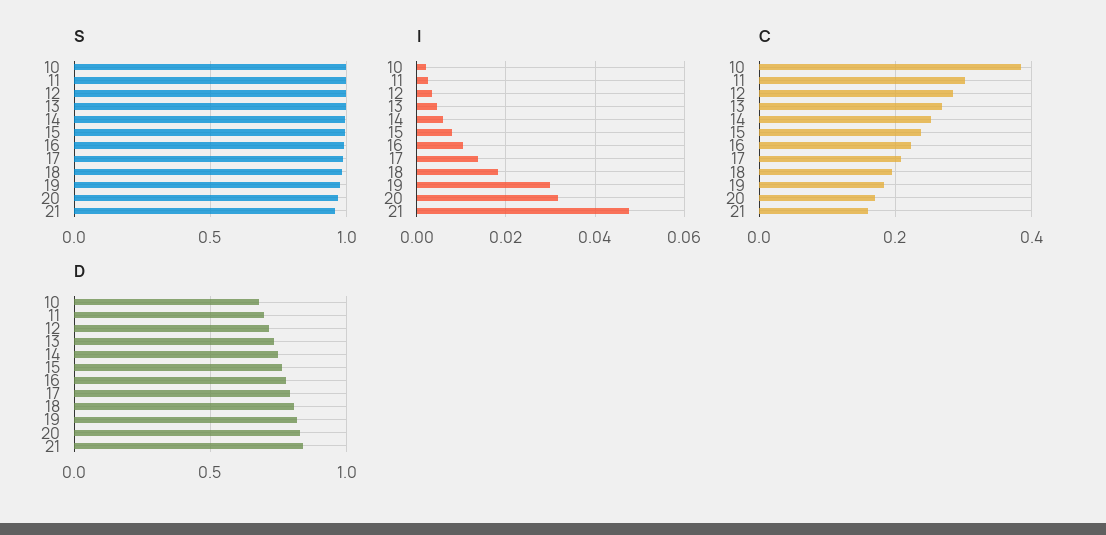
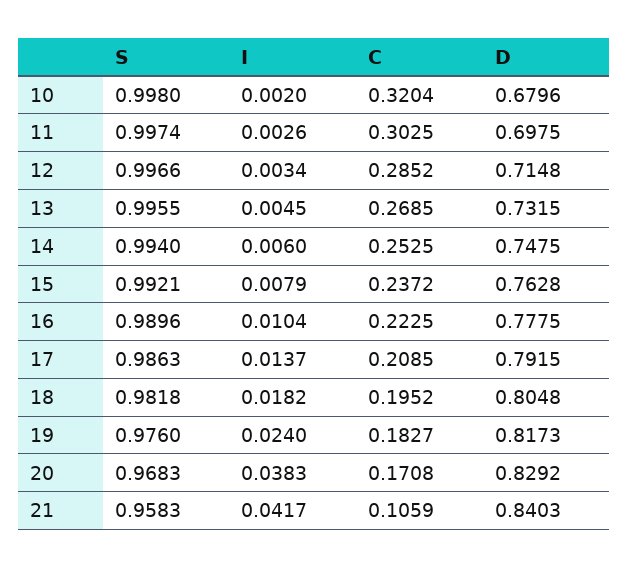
I, 19: 0.03 -> 0.024
I, 20: 0.032 -> 0.0383
I, 21: 0.048 -> 0.0417
C, 10: 0.38 -> 0.3204
C, 21: 0.16 -> 0.1059

